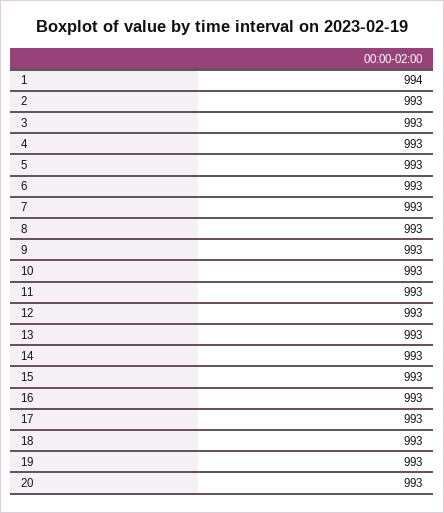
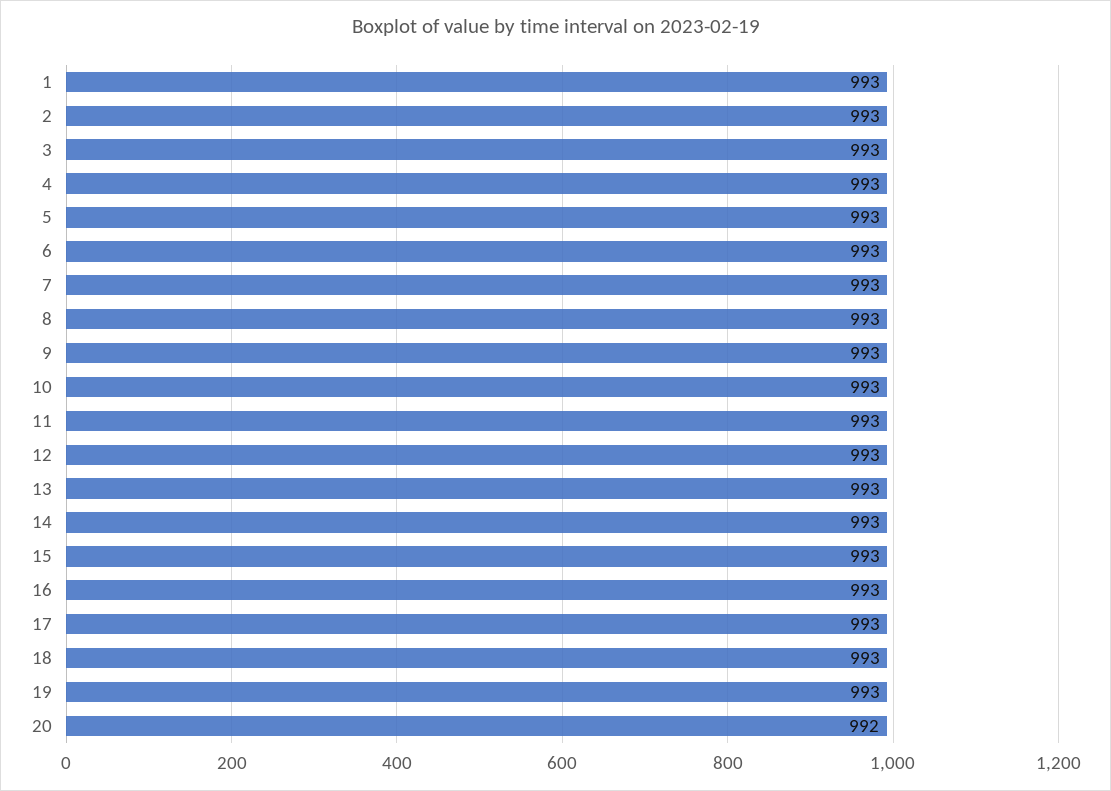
1: 994 -> 993
20: 993 -> 992

